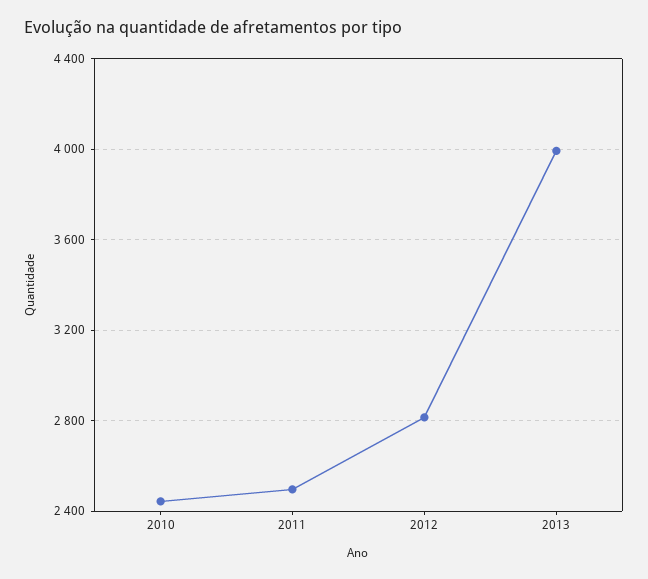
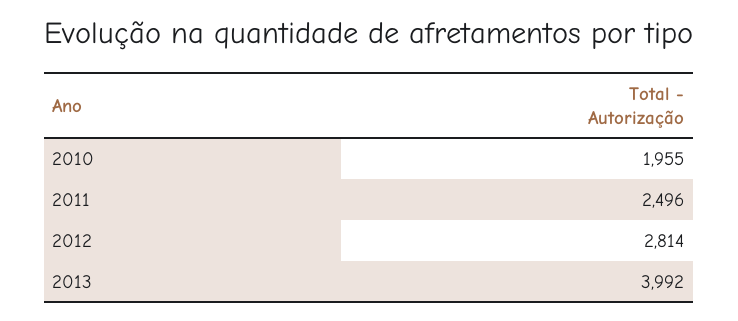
2010: 2450 -> 1955

